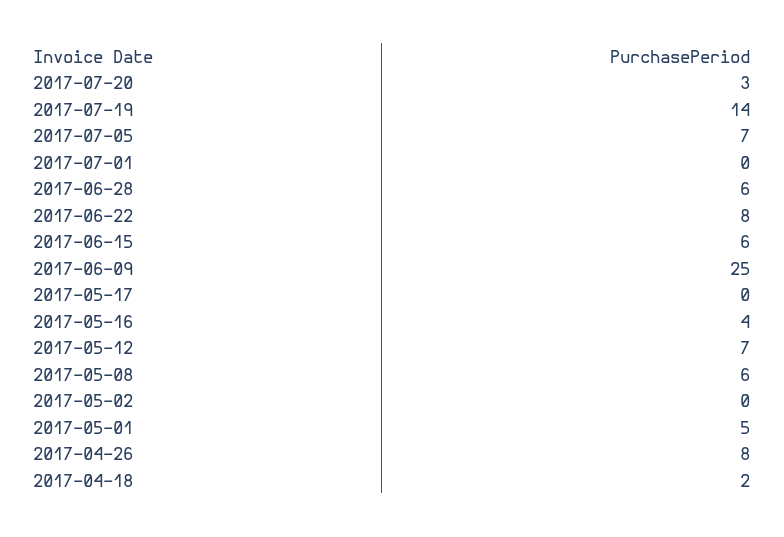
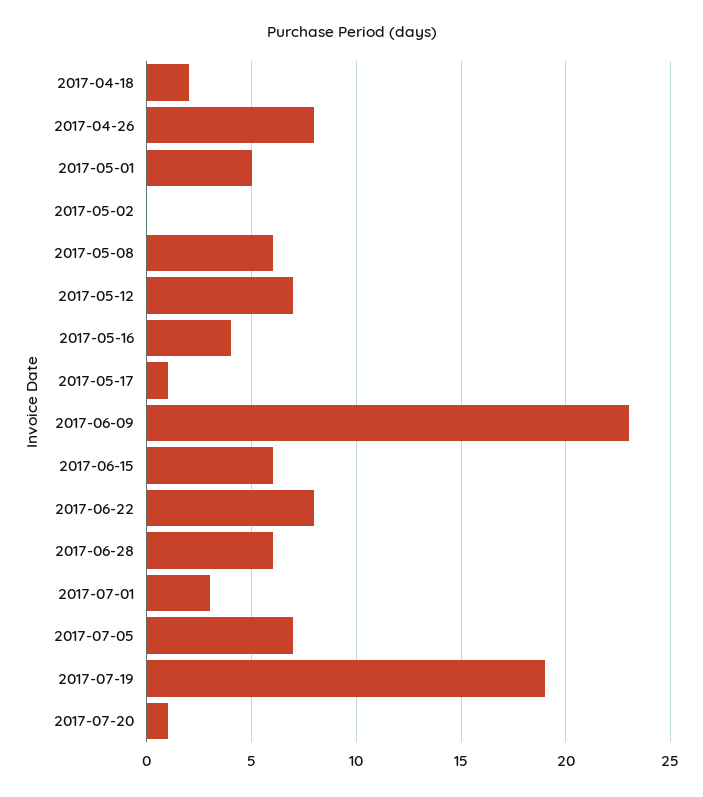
2017-07-20: 3 -> 1
2017-07-19: 14 -> 19
2017-07-01: 0 -> 3
2017-06-09: 25 -> 23
2017-05-17: 0 -> 1

